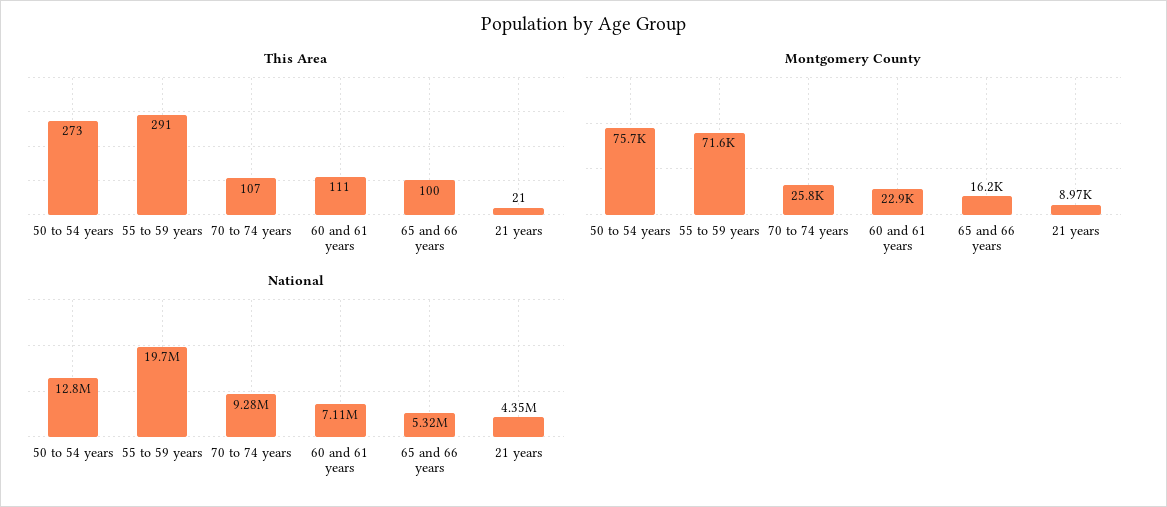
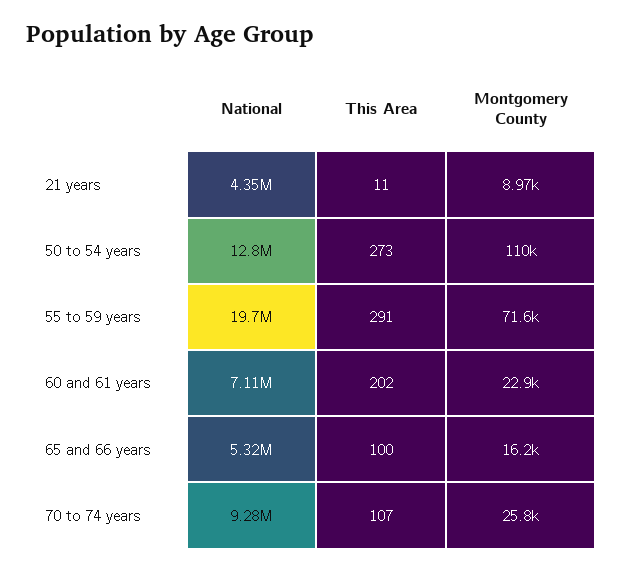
This Area, 60 and 61 years: 111 -> 202
This Area, 21 years: 21 -> 11
Montgomery County, 50 to 54 years: 75700 -> 110000

